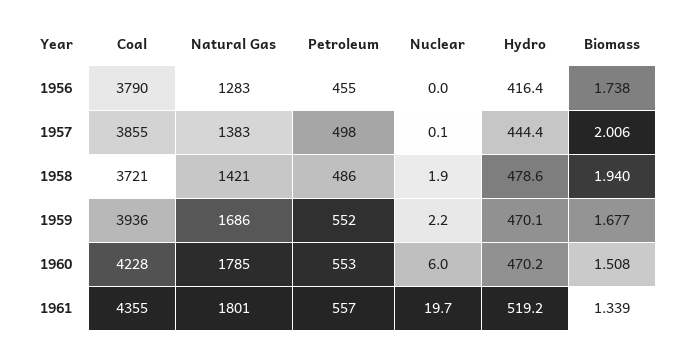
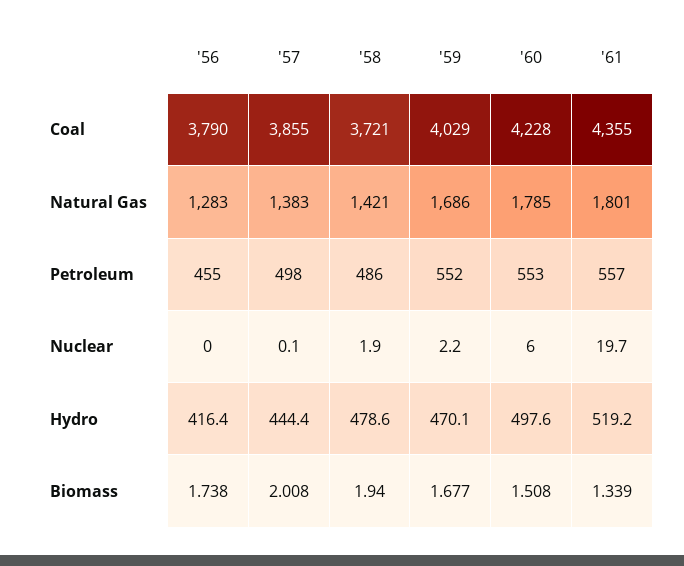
Biomass, 1957: 2.006 -> 2.008
Coal, 1959: 3936 -> 4029
Hydro, 1960: 470.2 -> 497.6

